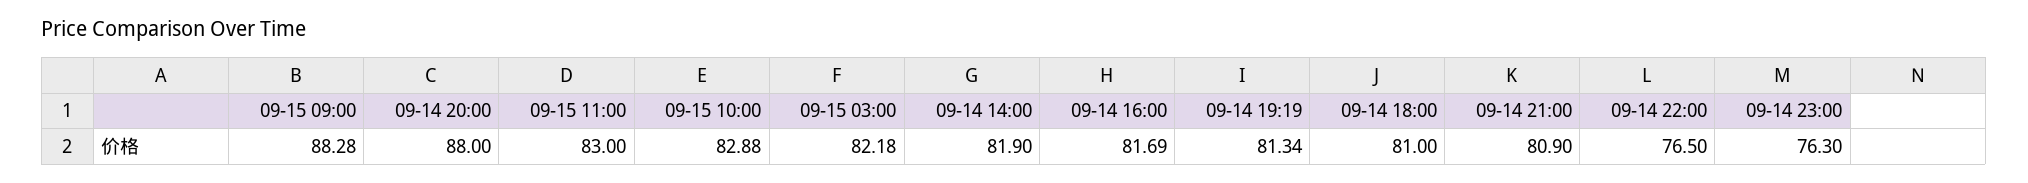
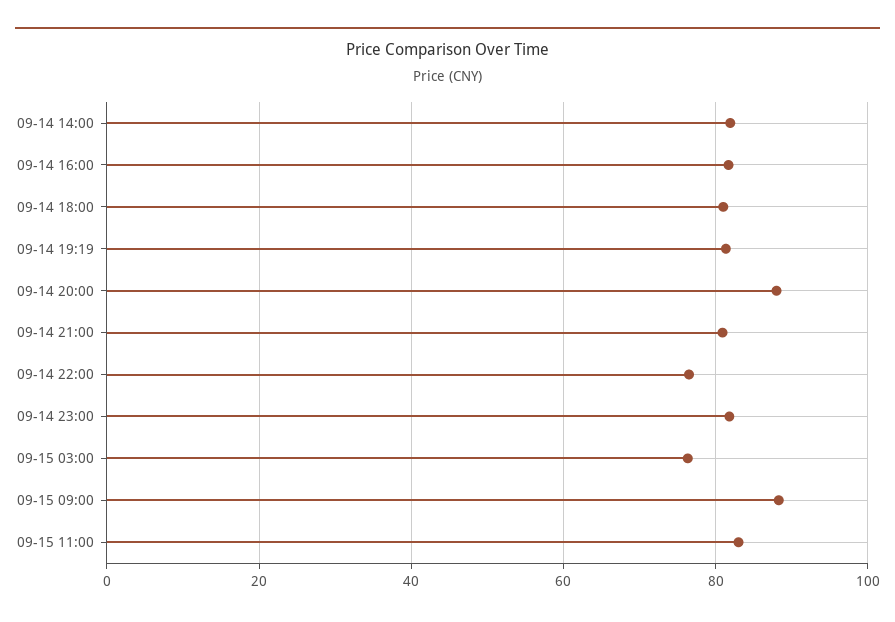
09-15 10:00: 82.88 -> none
09-15 03:00: 82.18 -> 76
09-14 23:00: 76.3 -> 82

